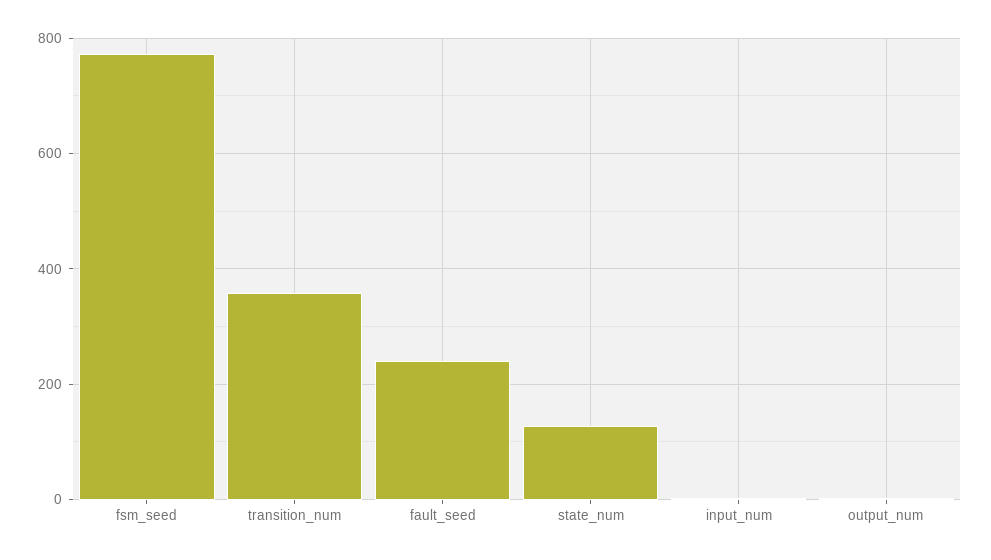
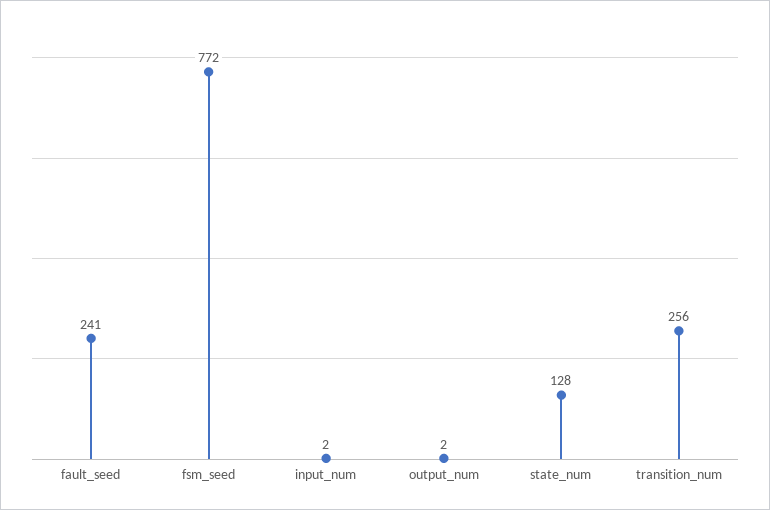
transition_num: 360 -> 256

